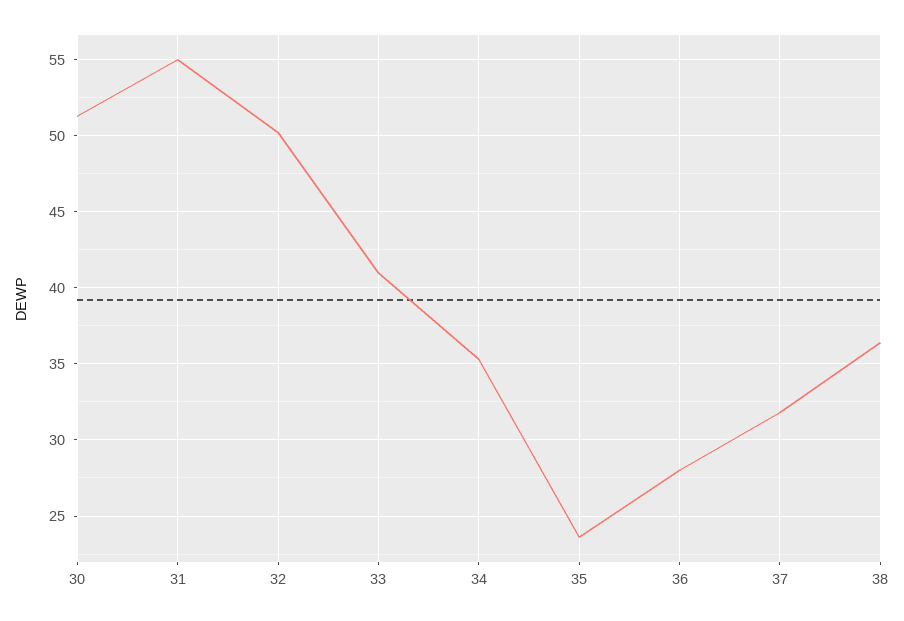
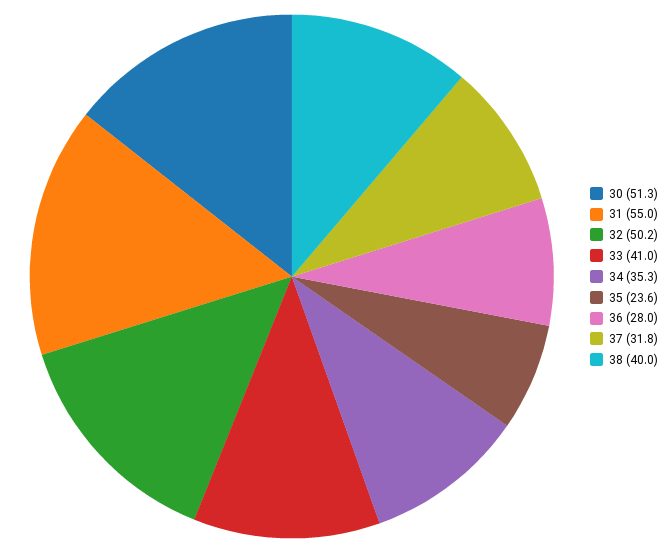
38: 36.5 -> 40

